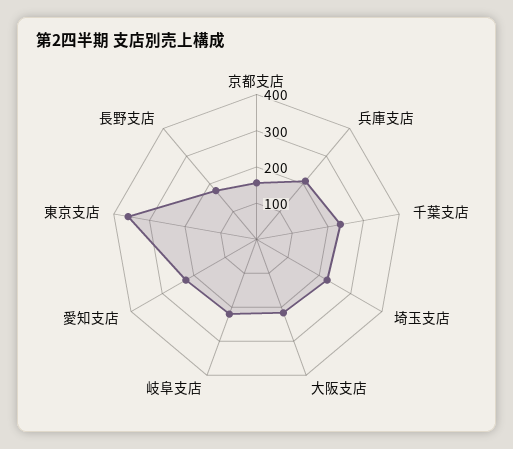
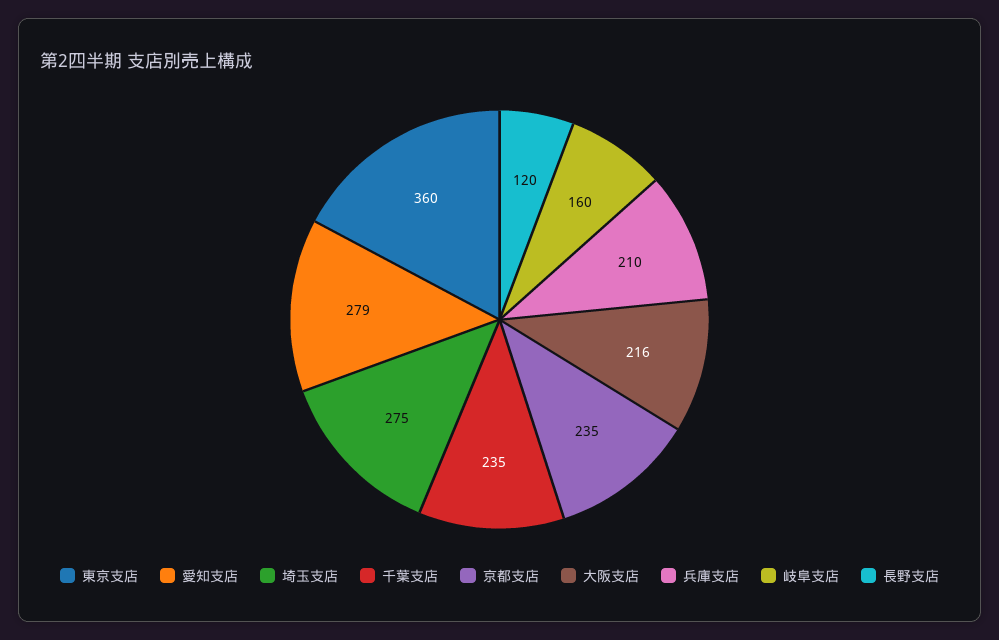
京都支店: 150 -> 235
埼玉支店: 225 -> 275
岐阜支店: 225 -> 160
愛知支店: 225 -> 279
長野支店: 175 -> 120

